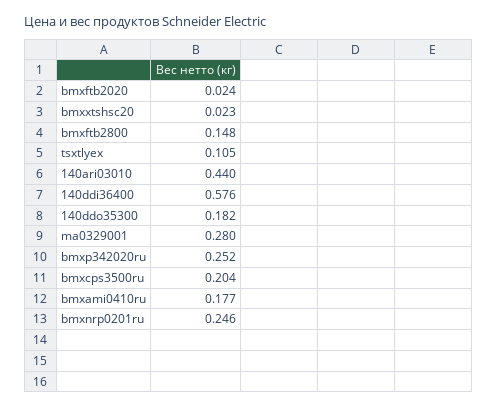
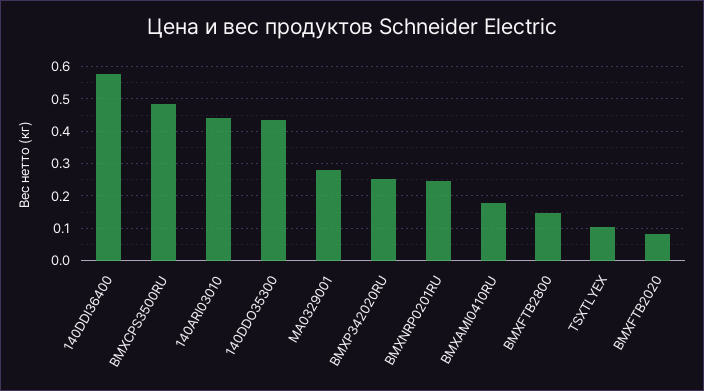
bmxftb2020: 0.024 -> 0.08
bmxxtshsc20: 0.023 -> none
140ddo35300: 0.182 -> 0.44
bmxcps3500ru: 0.204 -> 0.48

